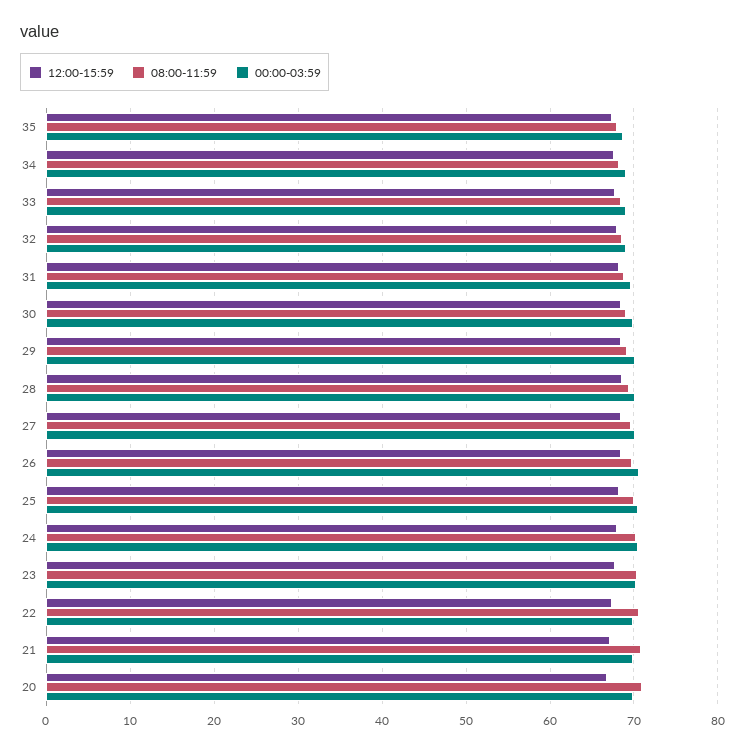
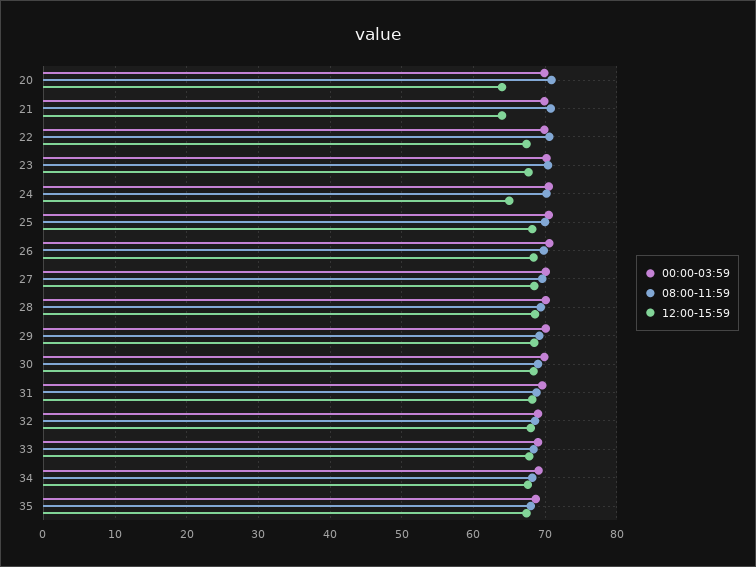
12:00-15:59, 24: 68 -> 65
12:00-15:59, 21: 67 -> 64
12:00-15:59, 20: 67 -> 64

